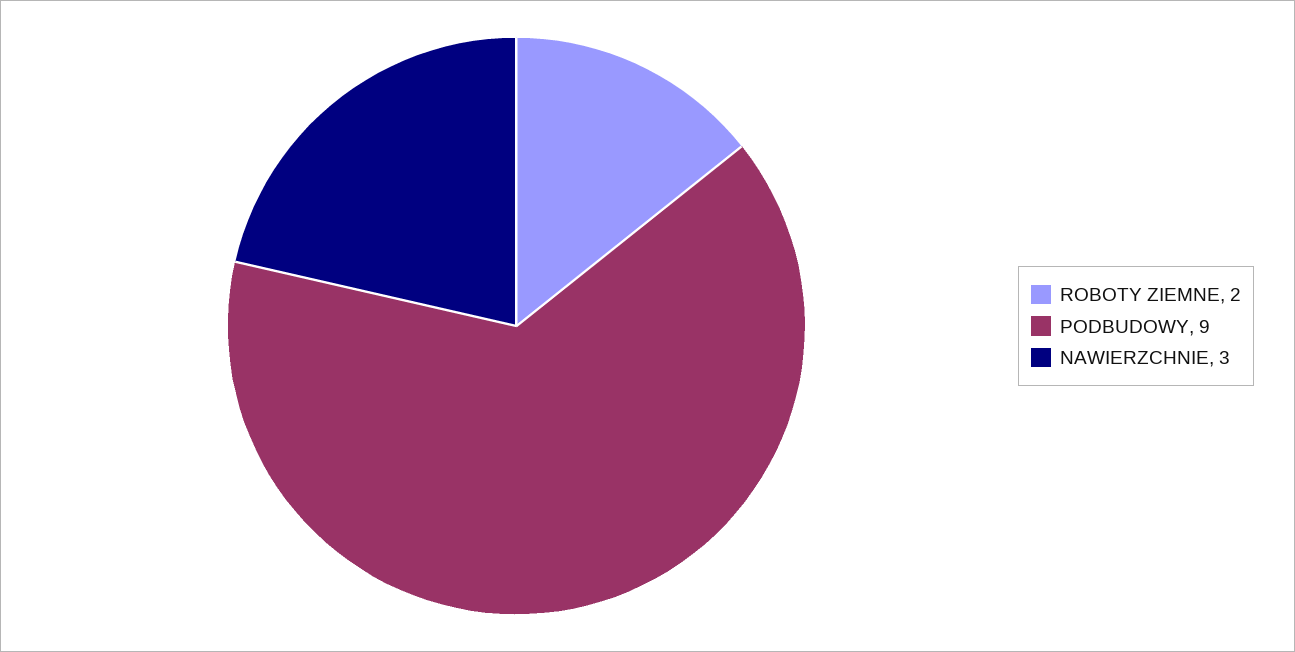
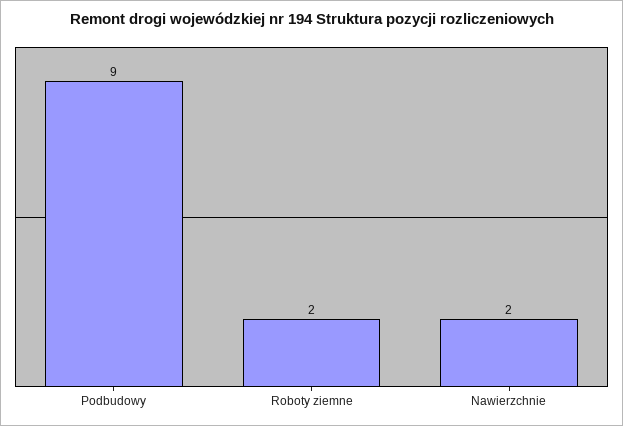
NAWIERZCHNIE: 3 -> 2

